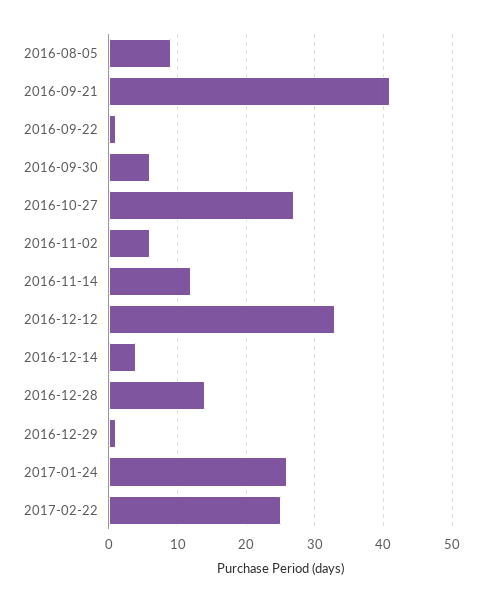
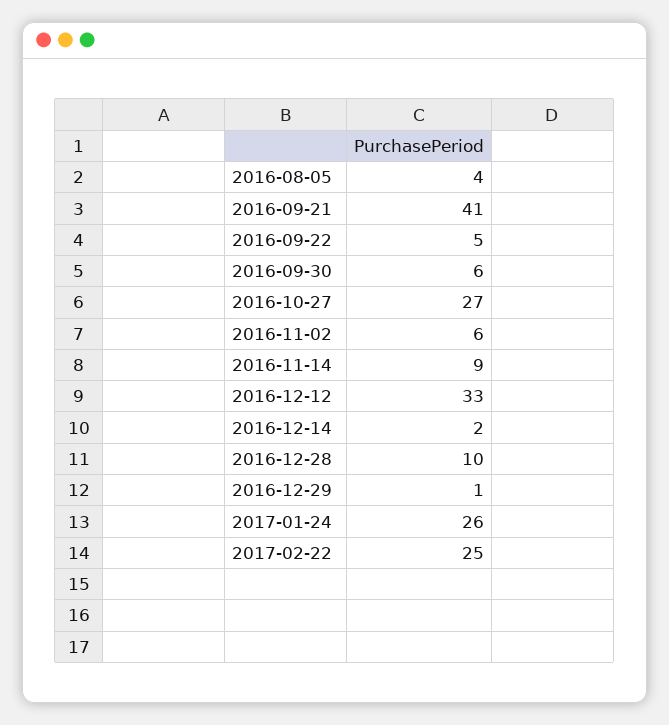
2016-08-05: 9 -> 4
2016-09-22: 1 -> 5
2016-11-14: 12 -> 9
2016-12-14: 4 -> 2
2016-12-28: 14 -> 10

